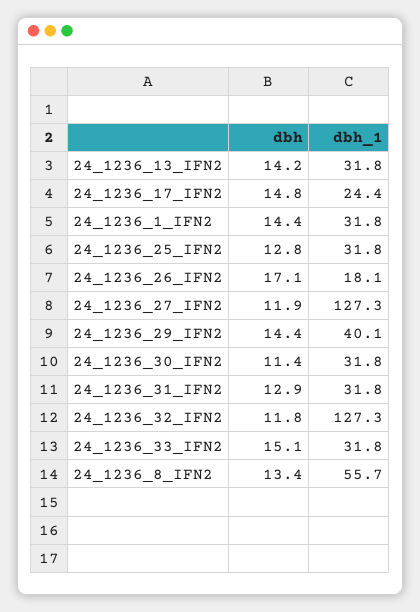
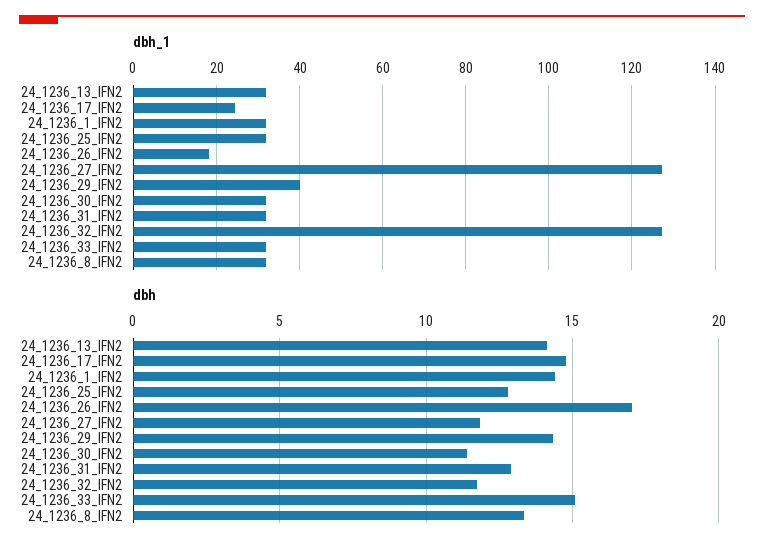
dbh_1, 24_1236_8_IFN2: 55.7 -> 32

